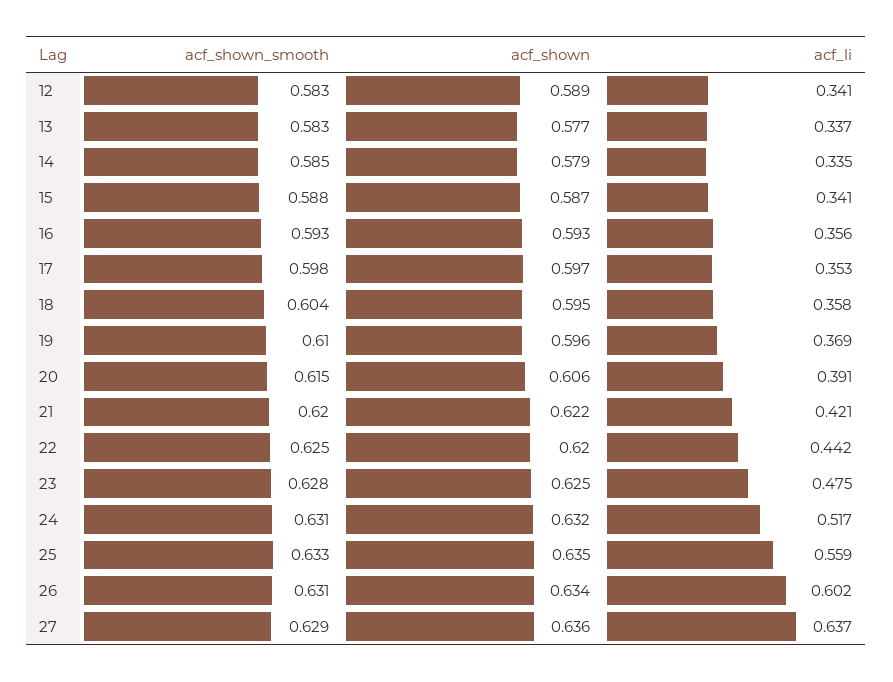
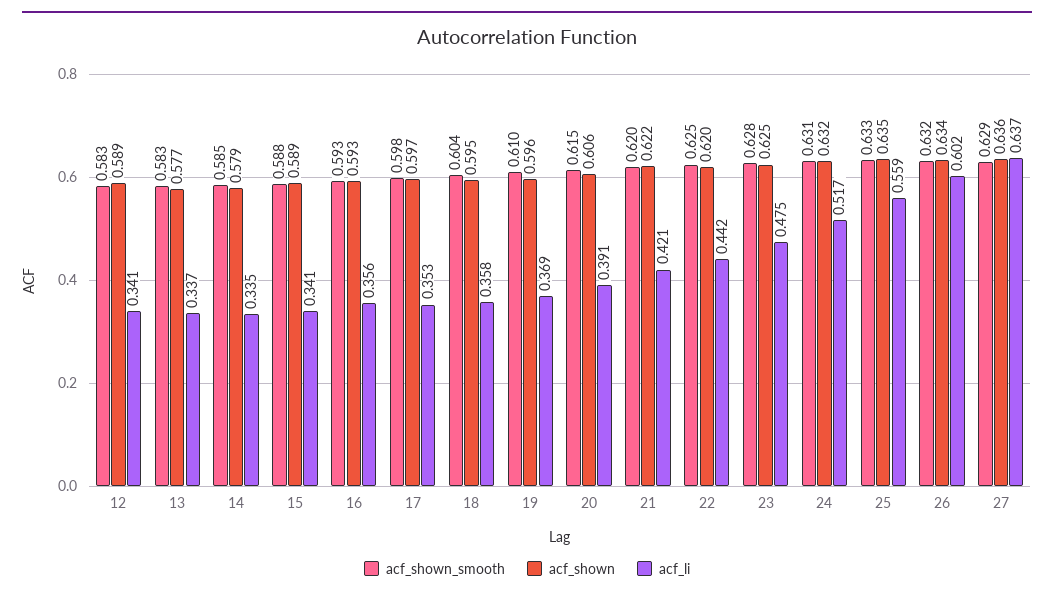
acf_shown, 15: 0.587 -> 0.589
acf_shown_smooth, 26: 0.631 -> 0.632

